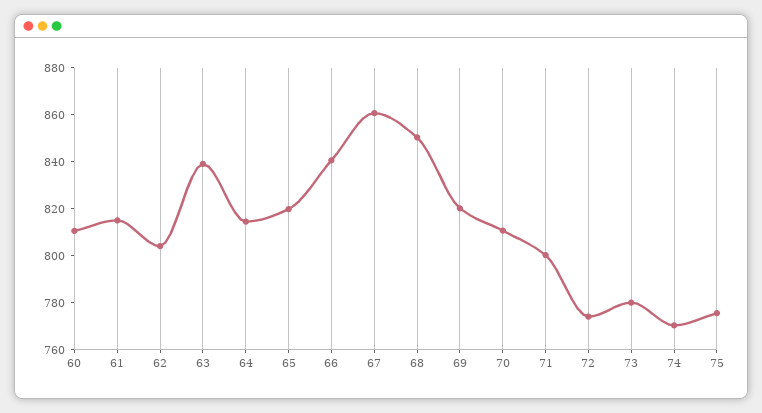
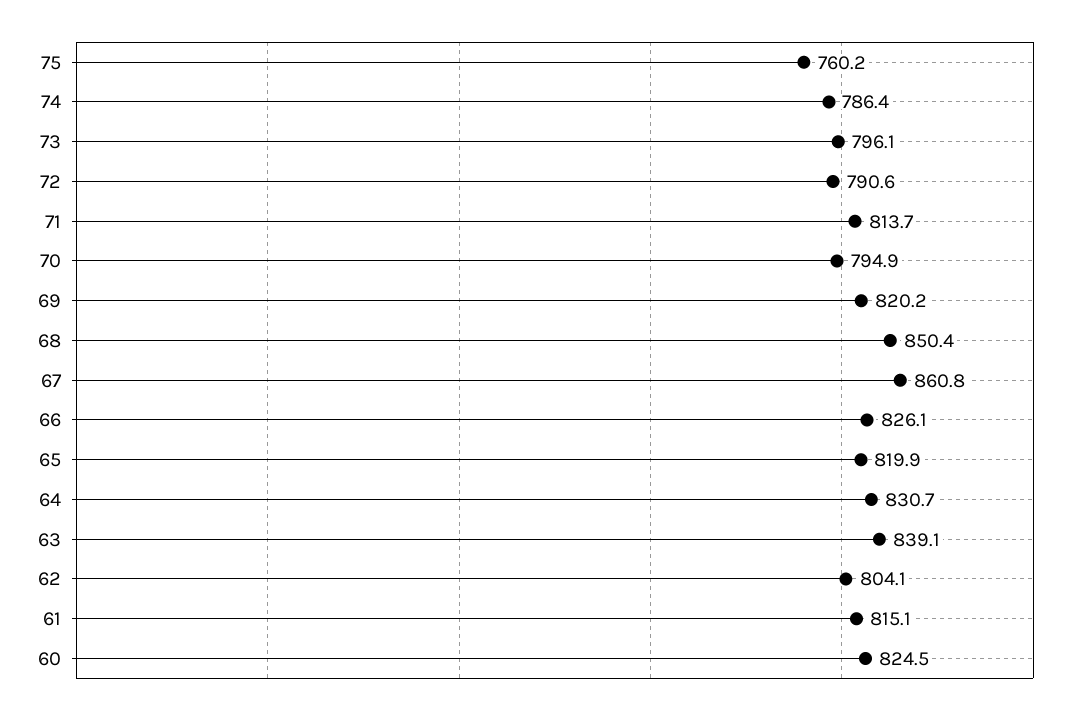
60: 810 -> 824.5
64: 815 -> 830.7
66: 840 -> 826.1
70: 810 -> 794.9
71: 800 -> 813.7
72: 775 -> 790.6
73: 780 -> 796.1
74: 770 -> 786.4
75: 775 -> 760.2

